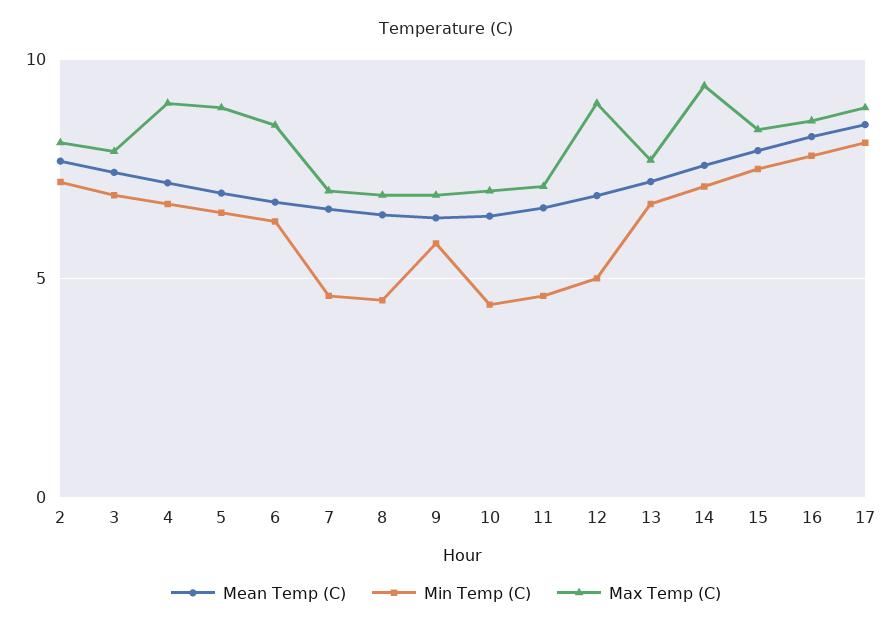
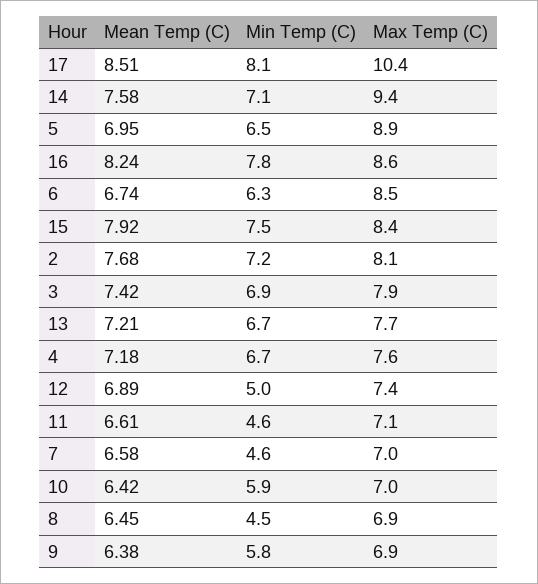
Max Temp (C), 4: 9 -> 7.6
Min Temp (C), 10: 4.5 -> 5.9
Max Temp (C), 12: 9 -> 7.4
Max Temp (C), 17: 9 -> 10.4

